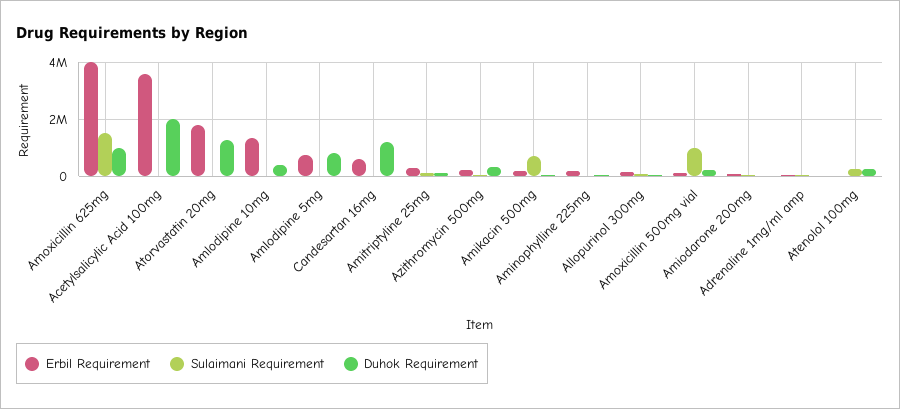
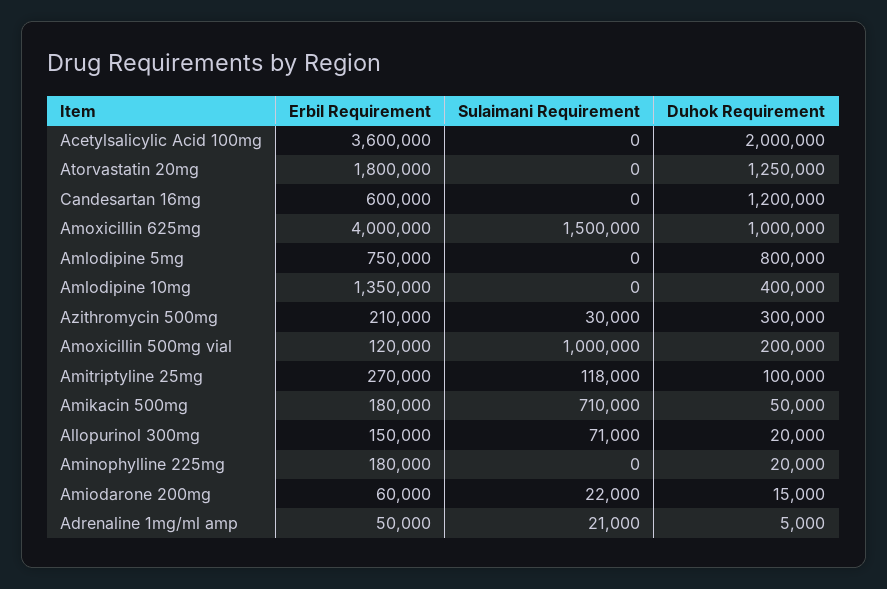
Erbil Requirement, Atenolol 100mg: 0 -> none
Sulaimani Requirement, Atenolol 100mg: 250000 -> none
Duhok Requirement, Atenolol 100mg: 250000 -> none

